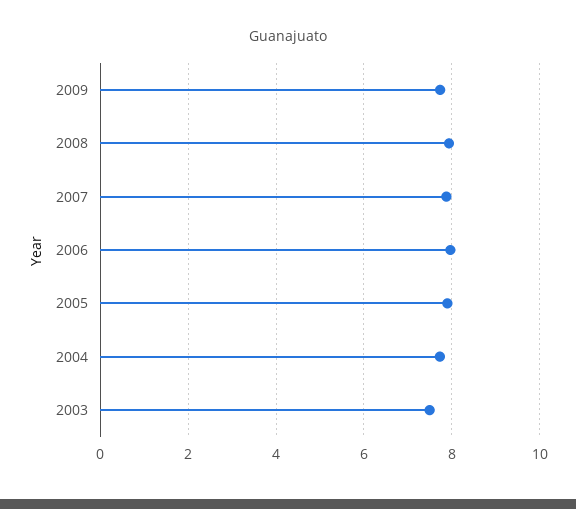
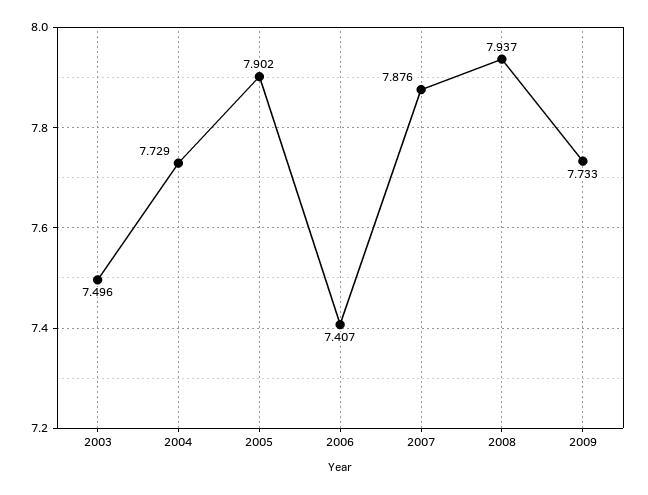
2006: 8 -> 7.407

